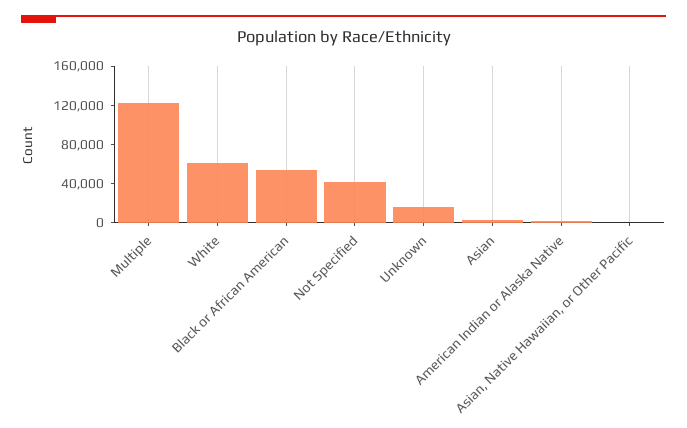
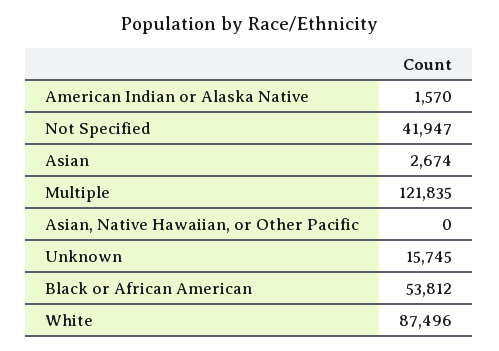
White: 60000 -> 87496

